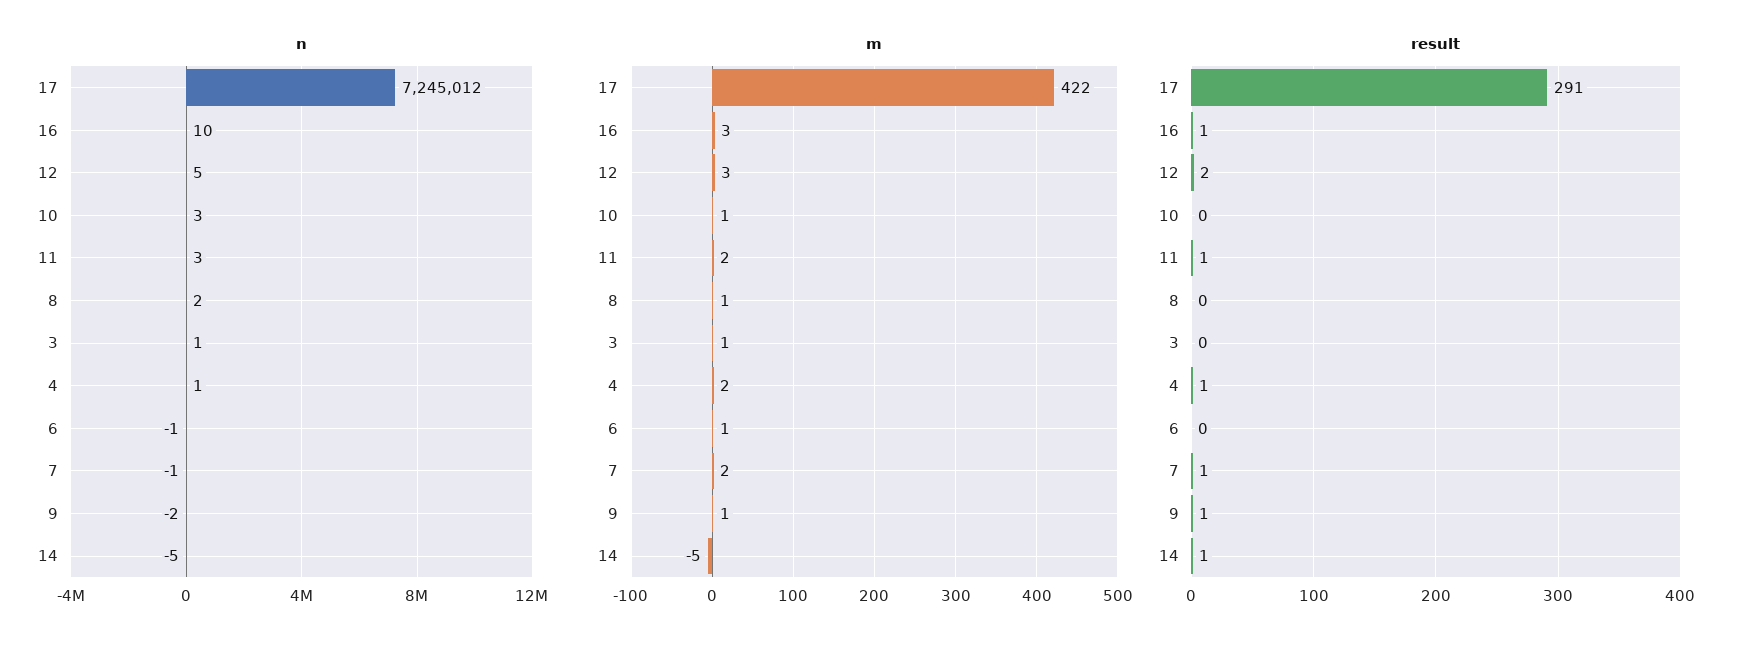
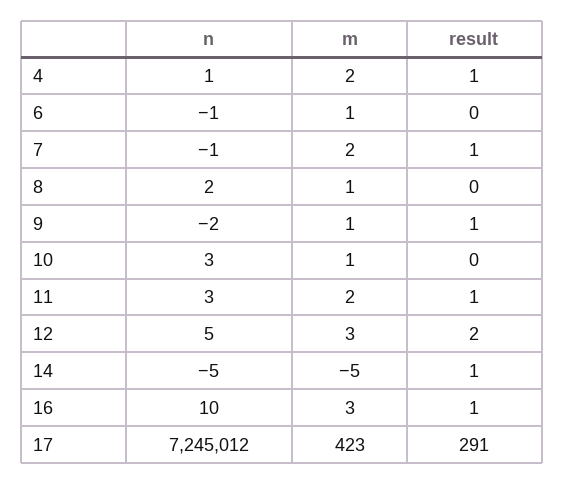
n, 3: 1 -> none
m, 17: 422 -> 423
m, 3: 1 -> none
result, 3: 0 -> none

